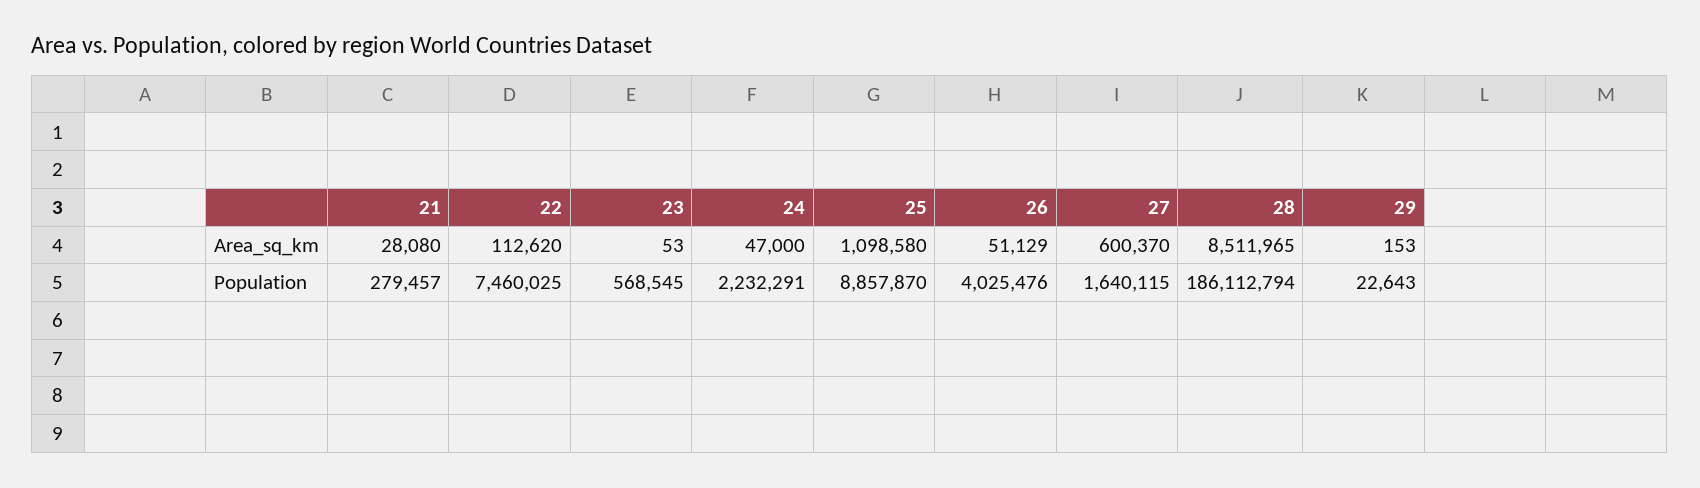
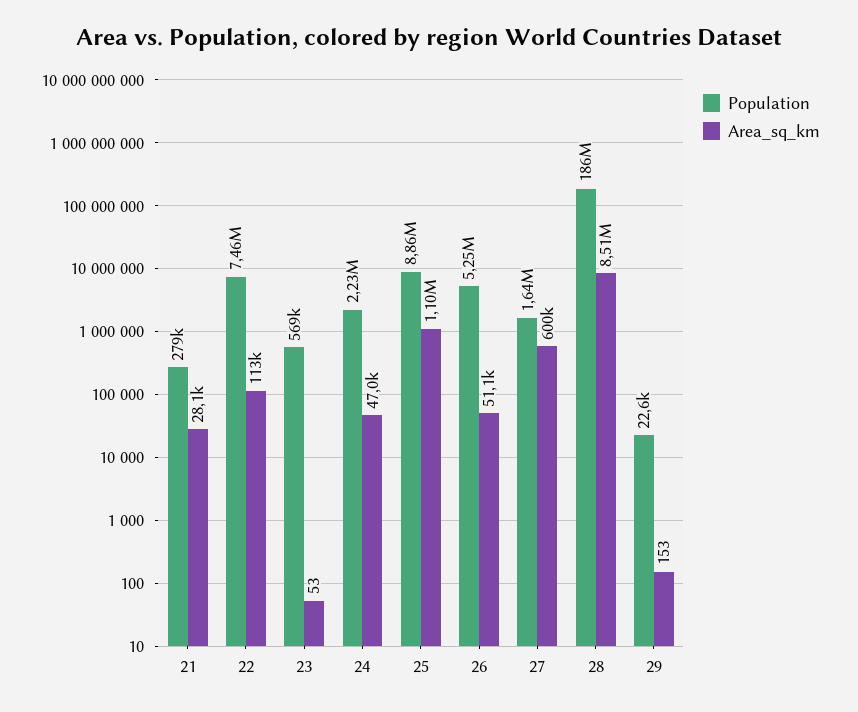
Population, 26: 4025476 -> 5250000

